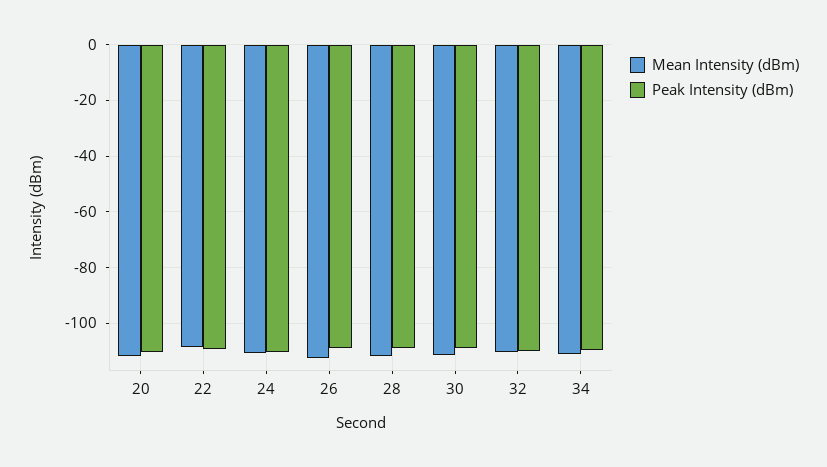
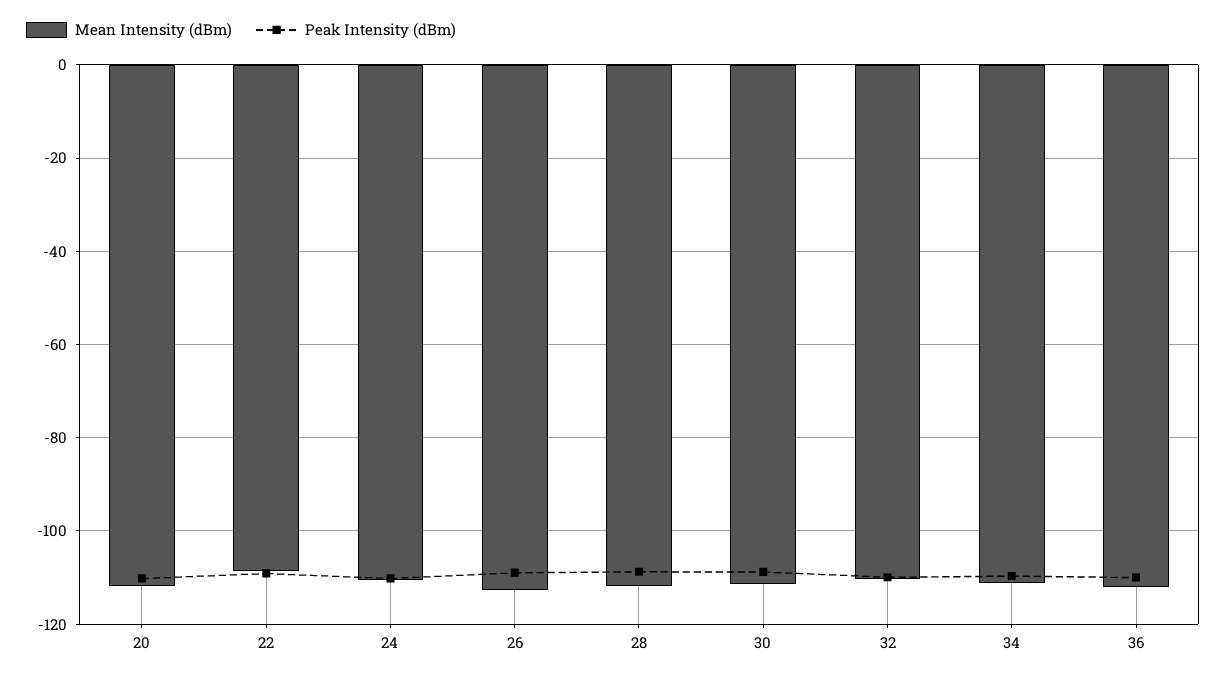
Mean Intensity (dBm), 36: none -> -112
Peak Intensity (dBm), 36: none -> -110

